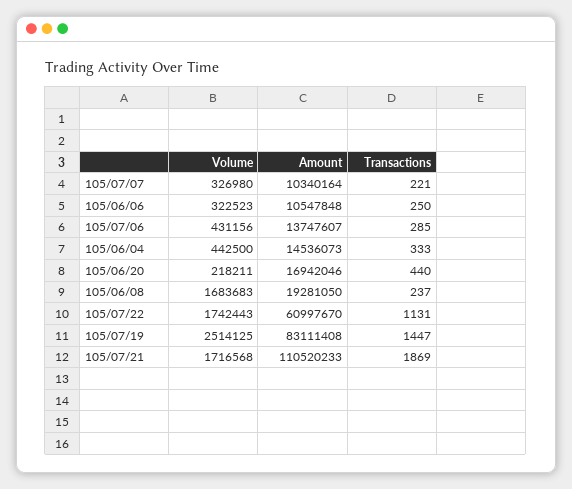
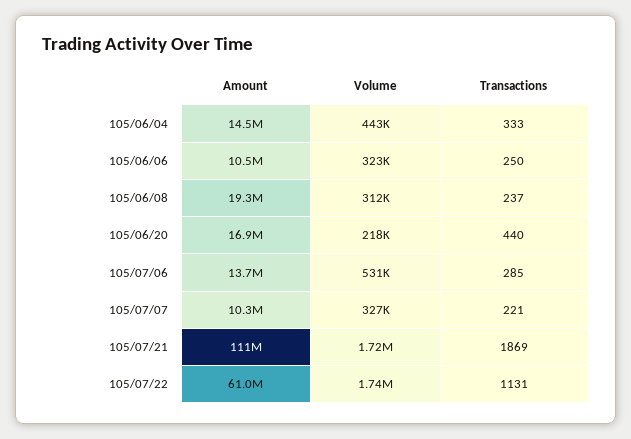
Volume, 105/07/06: 431156 -> 531000
Volume, 105/06/08: 1683683 -> 312000
Volume, 105/07/19: 2514125 -> none
Amount, 105/07/19: 83111408 -> none
Transactions, 105/07/19: 1447 -> none

